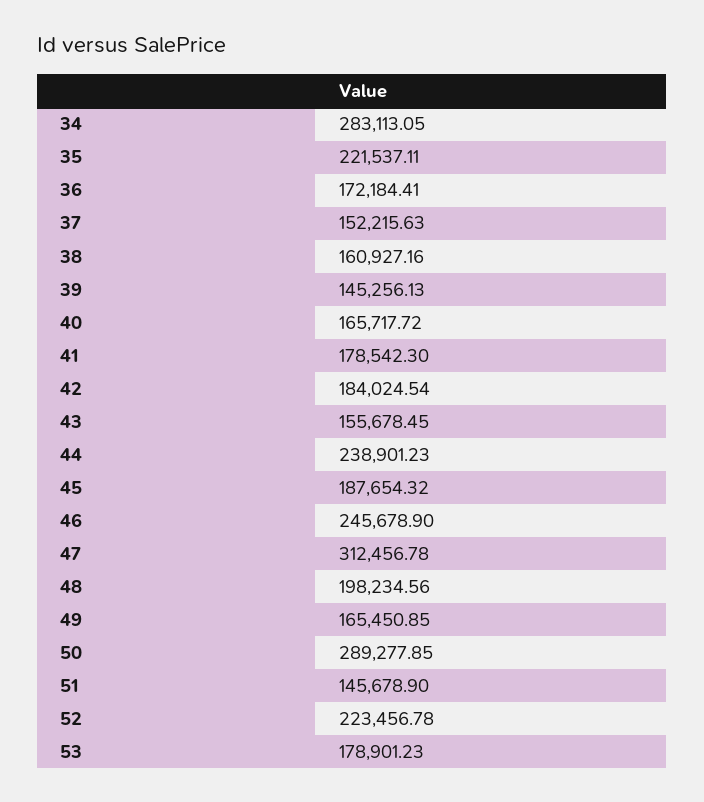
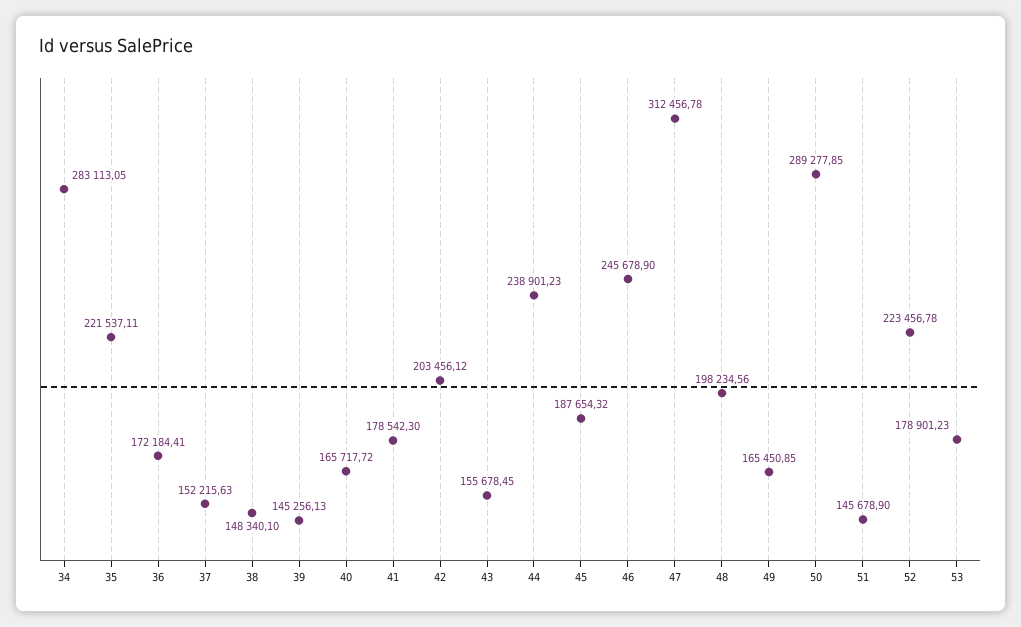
38: 160927.16 -> 148340.1
42: 184024.54 -> 203456.12

